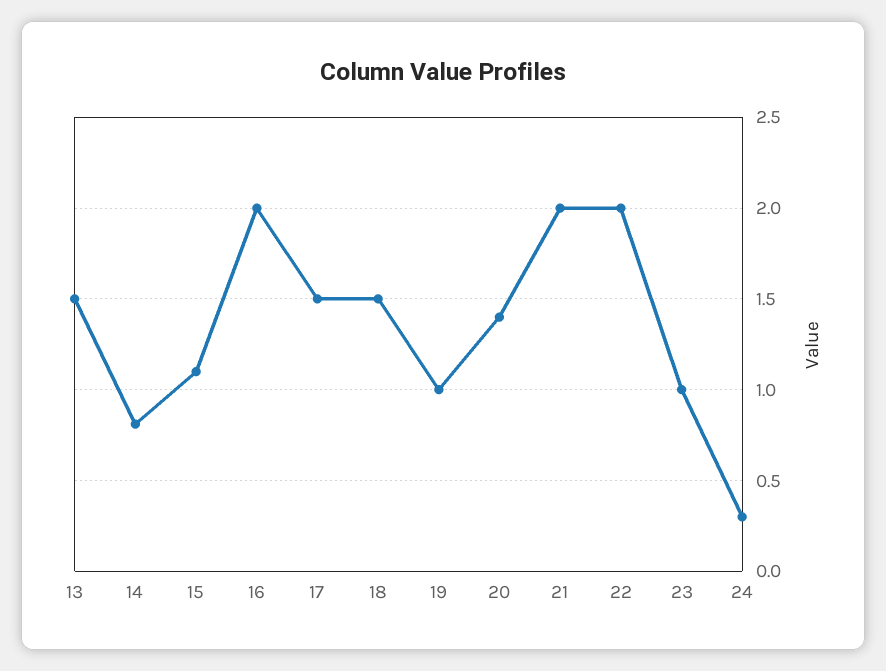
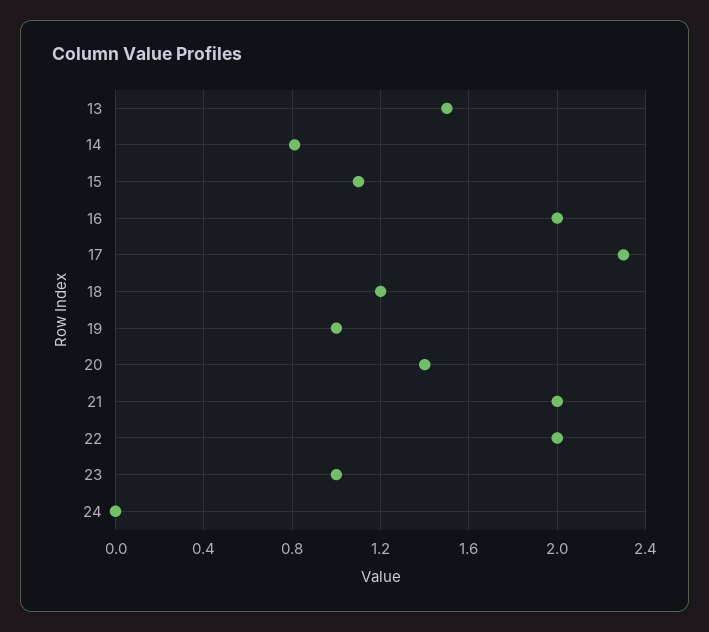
17: 1.5 -> 2.3
18: 1.5 -> 1.2
24: 0.3 -> 0

